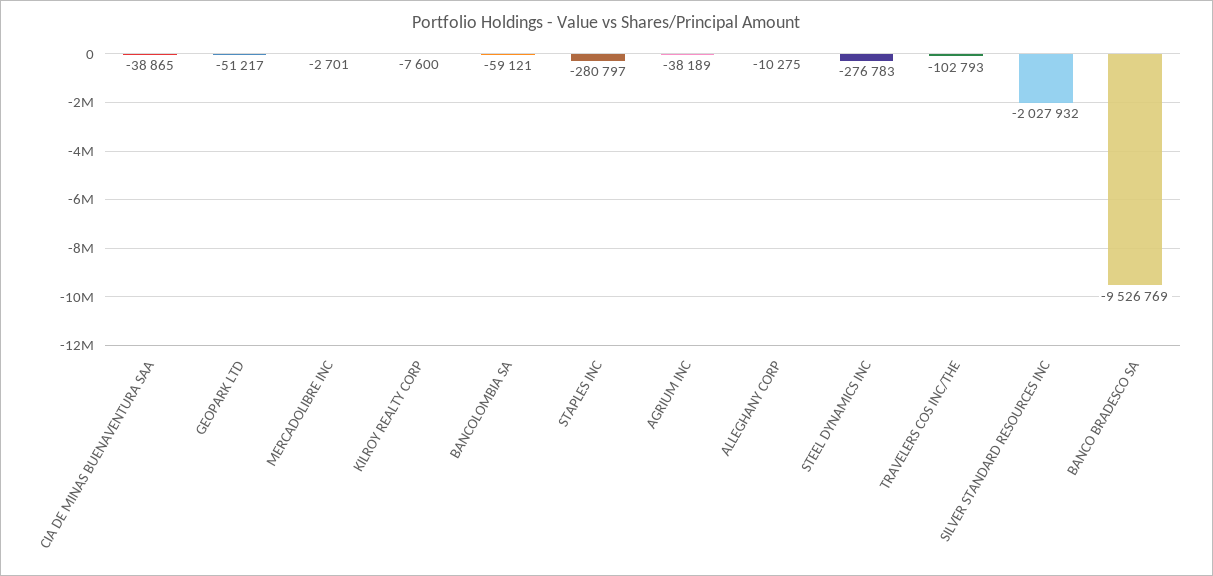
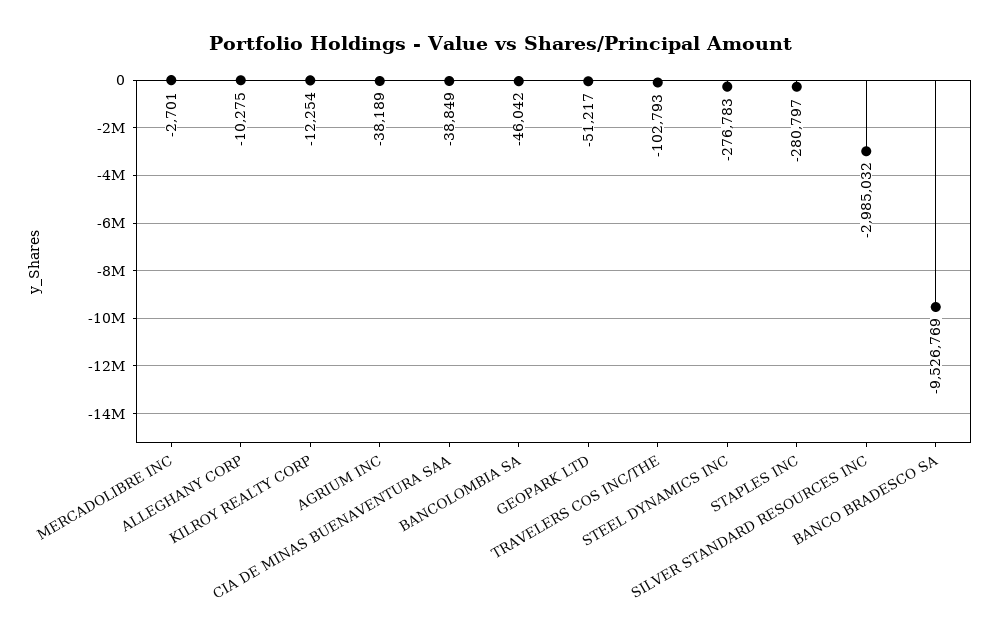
CIA DE MINAS BUENAVENTURA SAA: -38865 -> -38849
KILROY REALTY CORP: -7600 -> -12254
BANCOLOMBIA SA: -59121 -> -46042
SILVER STANDARD RESOURCES INC: -2027932 -> -2985032

